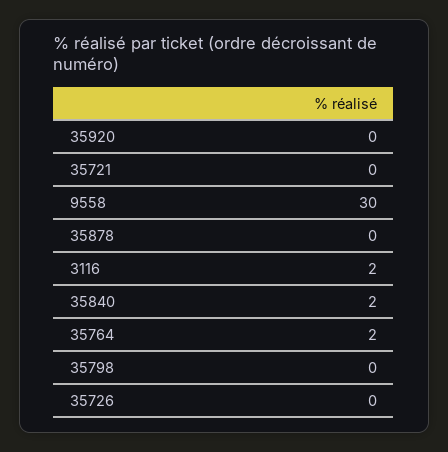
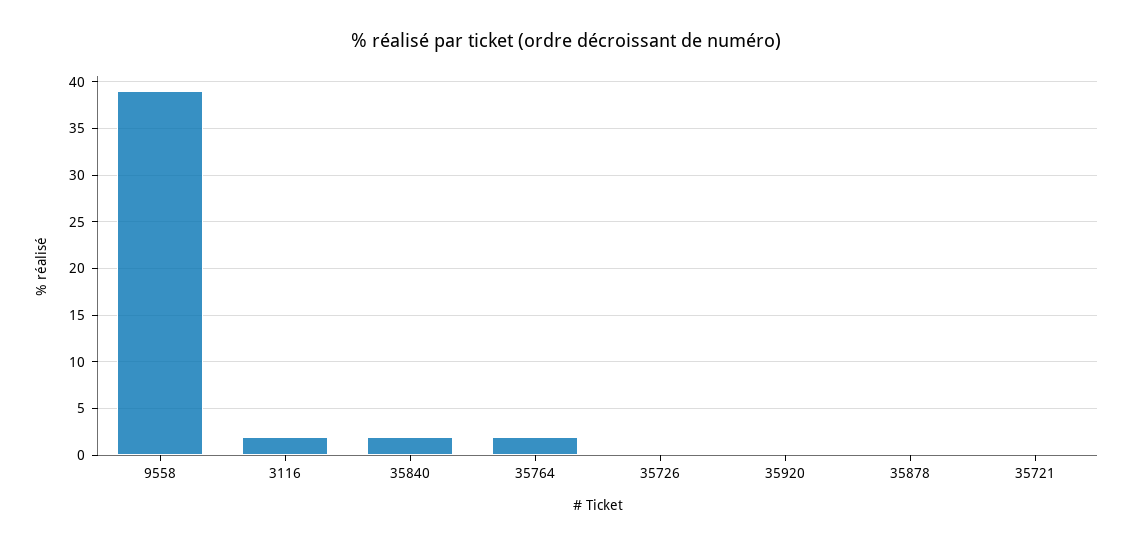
9558: 30 -> 39
35798: 0 -> none

